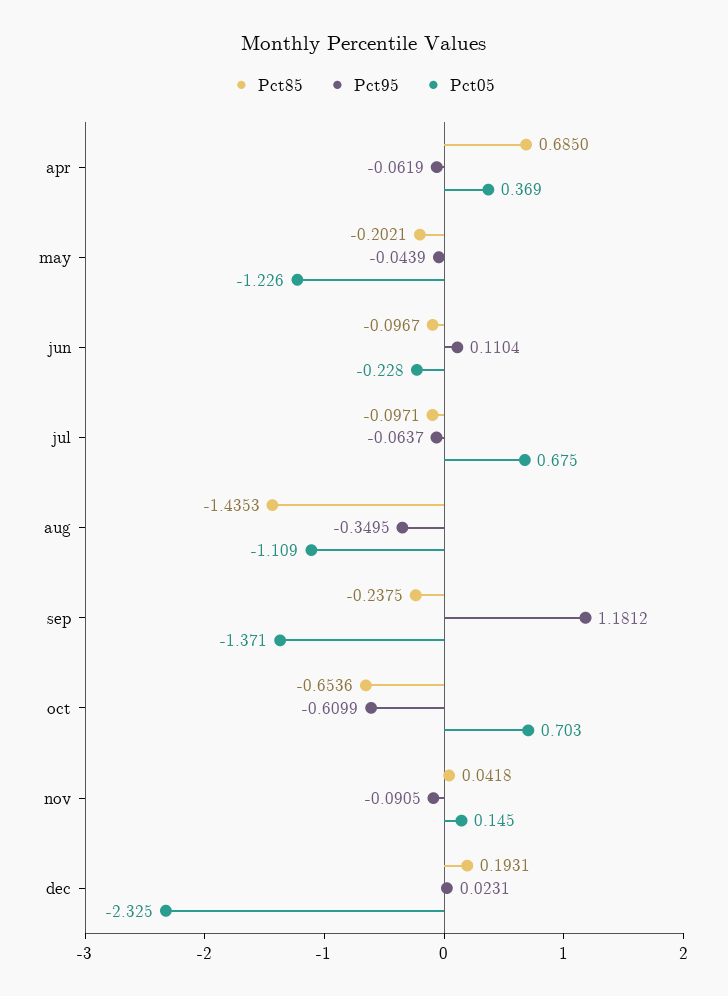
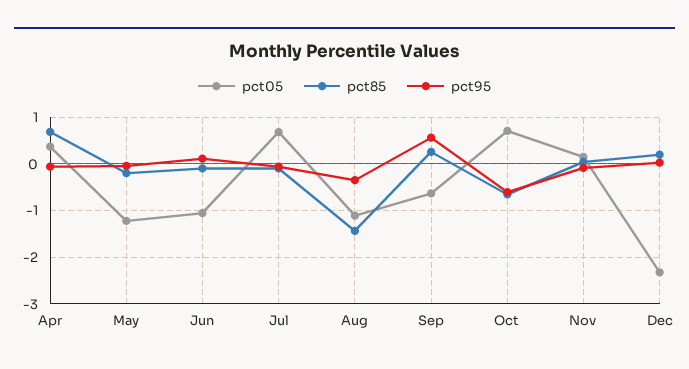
Pct05, jun: -0.228 -> -1
Pct85, sep: -0.2375 -> 0.2
Pct95, sep: 1.1812 -> 0.6
Pct05, sep: -1.371 -> -0.6

